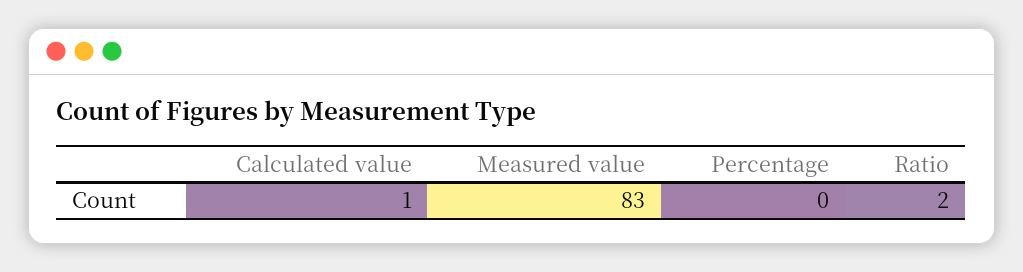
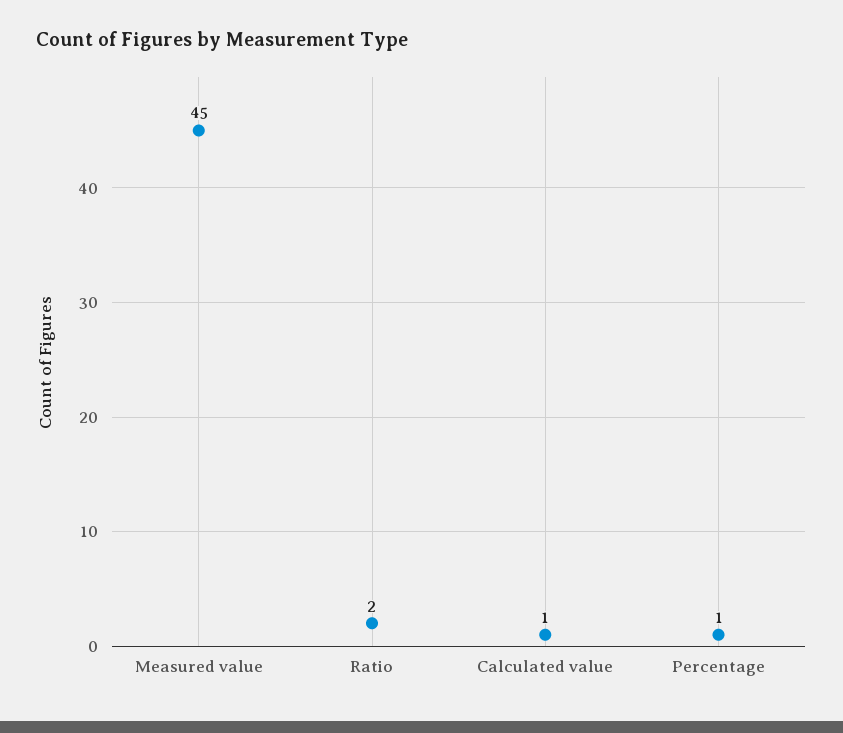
Measured value: 83 -> 45
Percentage: 0 -> 1

